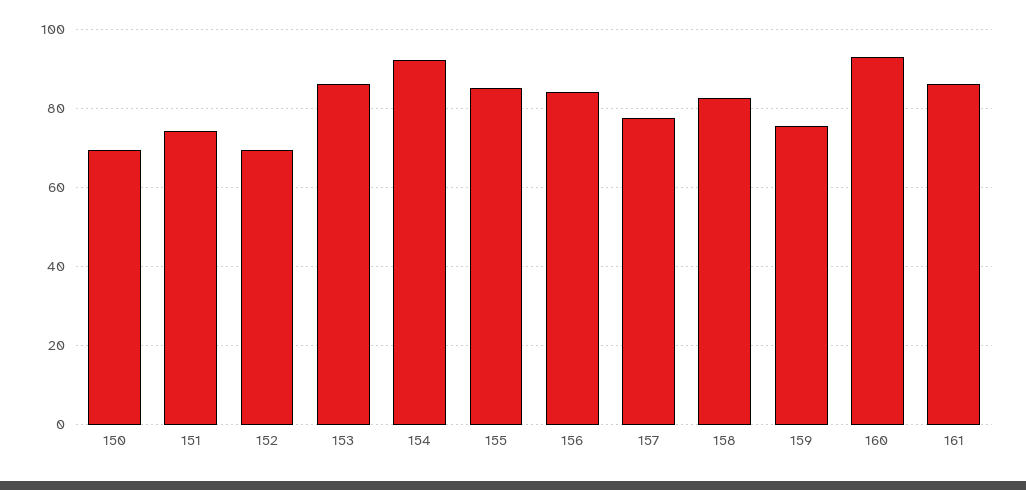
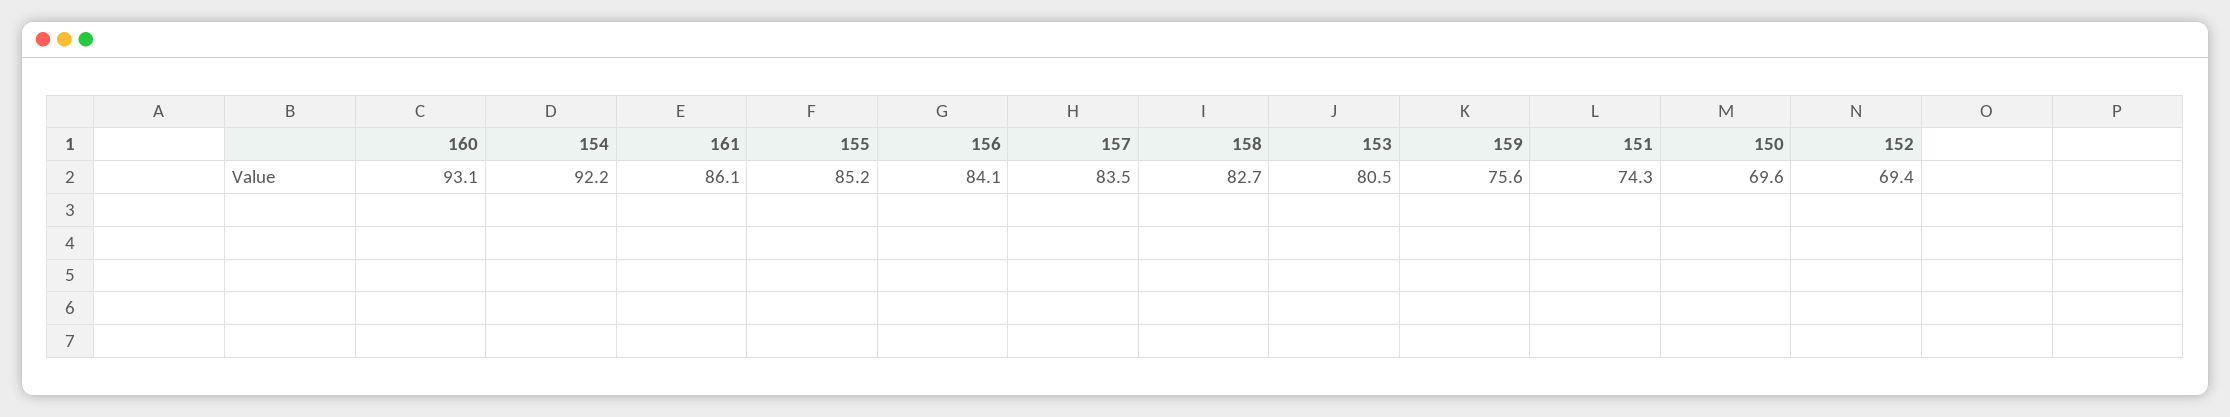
153: 86 -> 80.5
157: 78 -> 83.5

